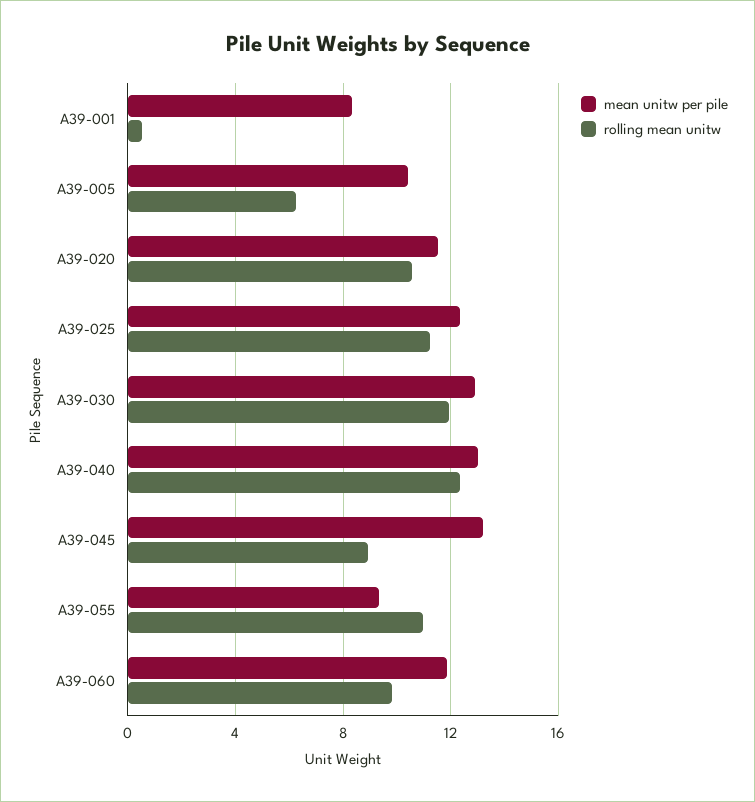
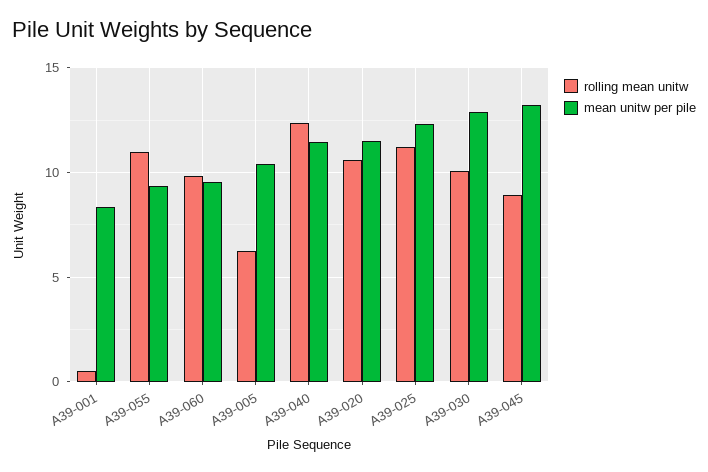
rolling mean unitw, A39-030: 12 -> 10
mean unitw per pile, A39-040: 13 -> 11.5
mean unitw per pile, A39-060: 12 -> 9.5

